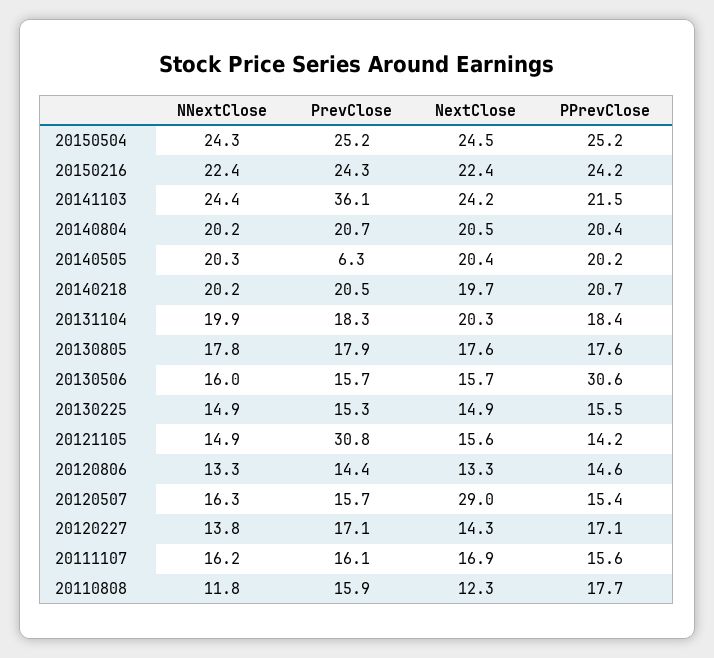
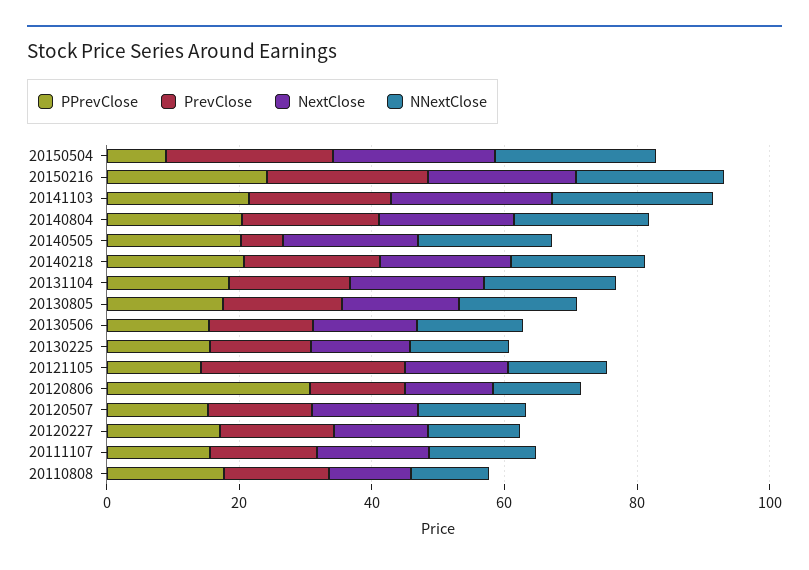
PPrevClose, 20150504: 25.2 -> 10
PrevClose, 20141103: 36.1 -> 20
PPrevClose, 20130506: 30.6 -> 15
PPrevClose, 20120806: 14.6 -> 30
NextClose, 20120507: 29 -> 15

